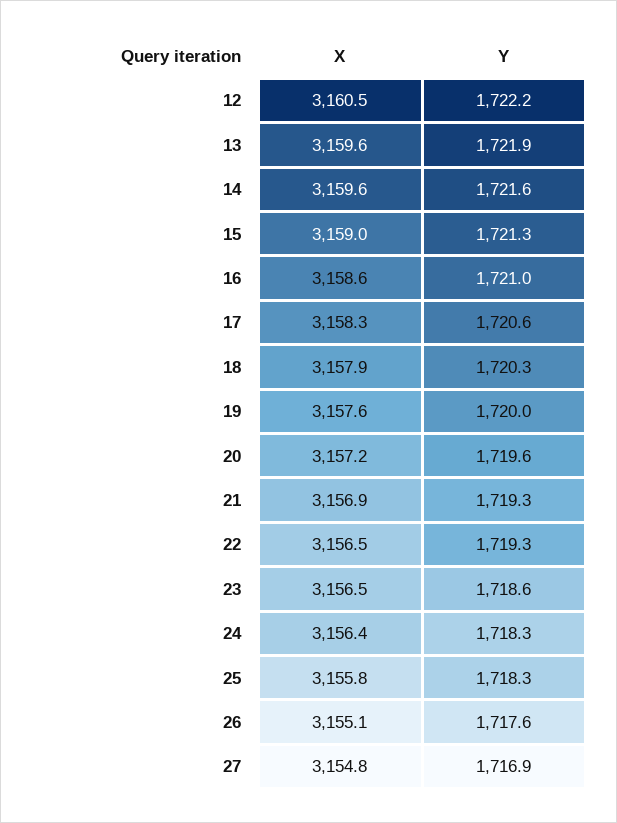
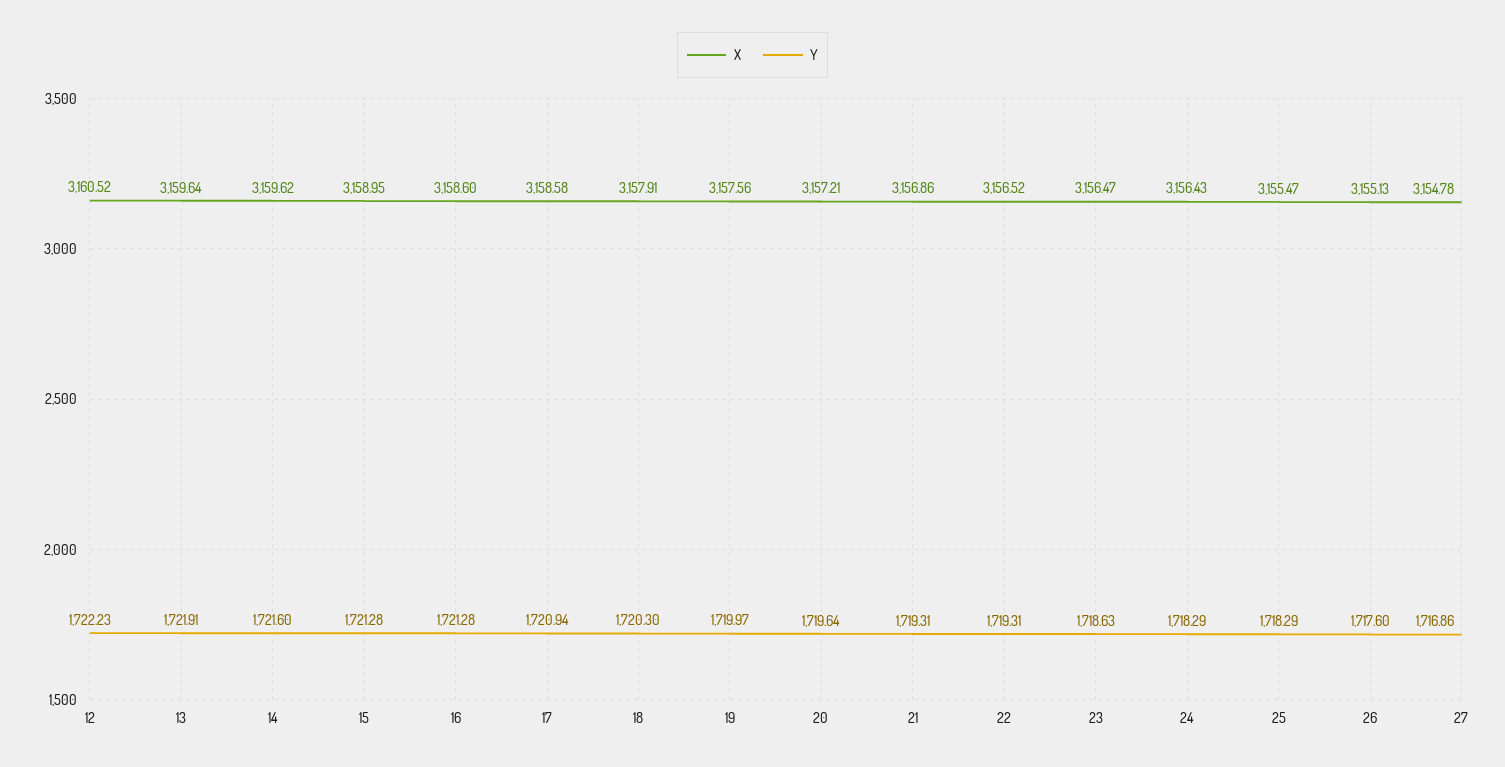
Y, 16: 1721 -> 1721.28
X, 17: 3158.3 -> 3158.58
Y, 17: 1720.6 -> 1720.94
X, 25: 3155.8 -> 3155.47

